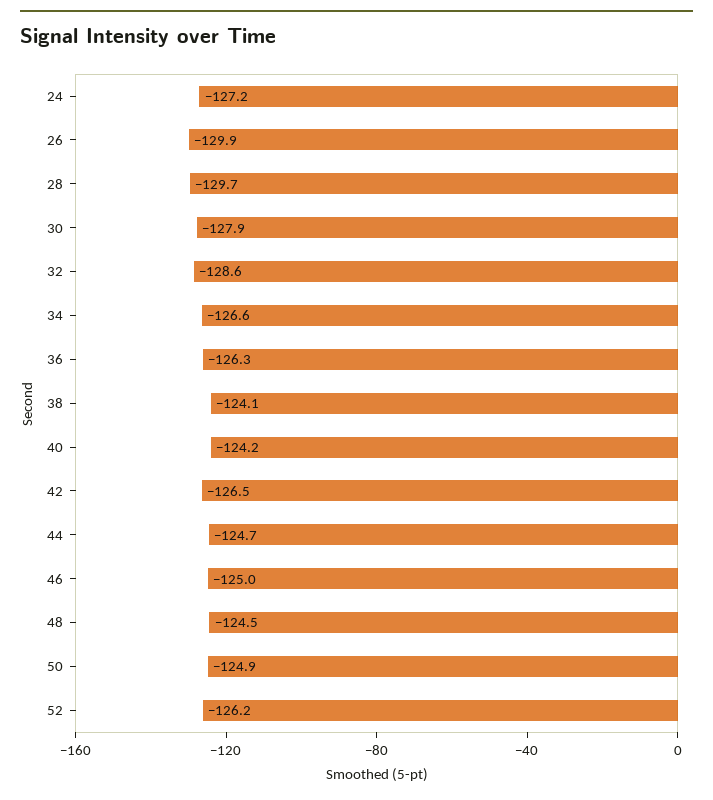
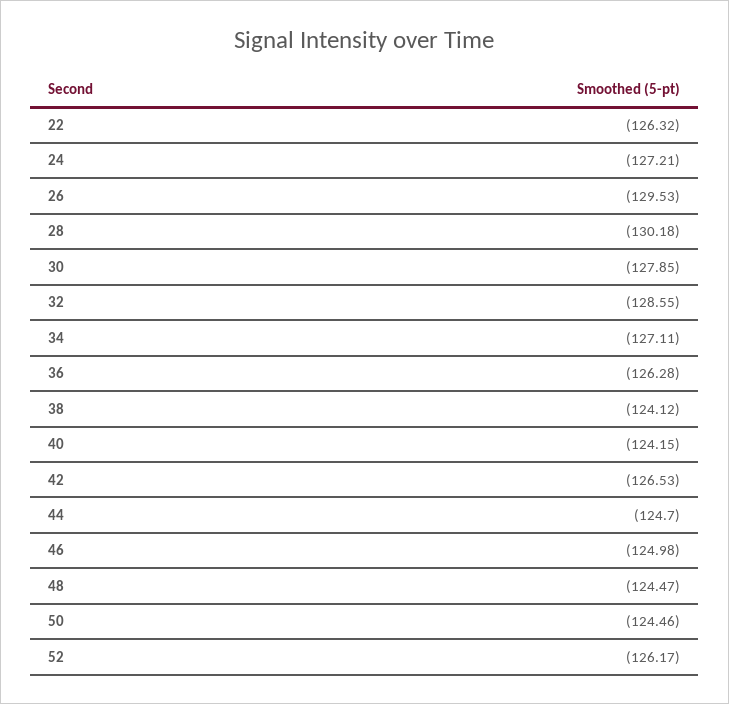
26: -129.9 -> -129.53
28: -129.7 -> -130.18
34: -126.6 -> -127.11
50: -124.9 -> -124.46
22: none -> -126.32

